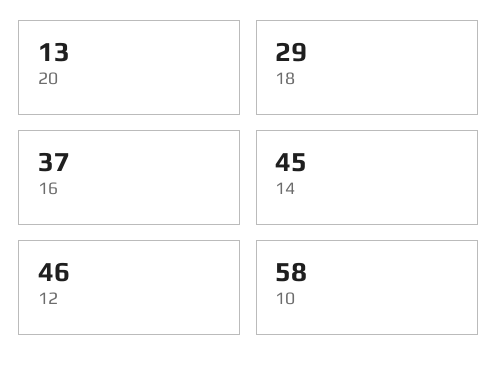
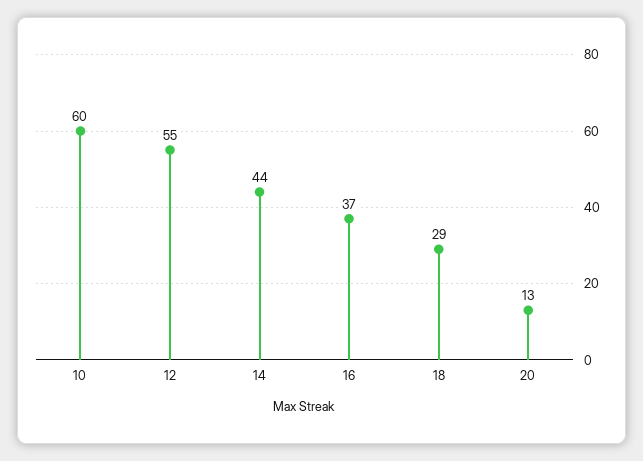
14: 45 -> 44
12: 46 -> 55
10: 58 -> 60

